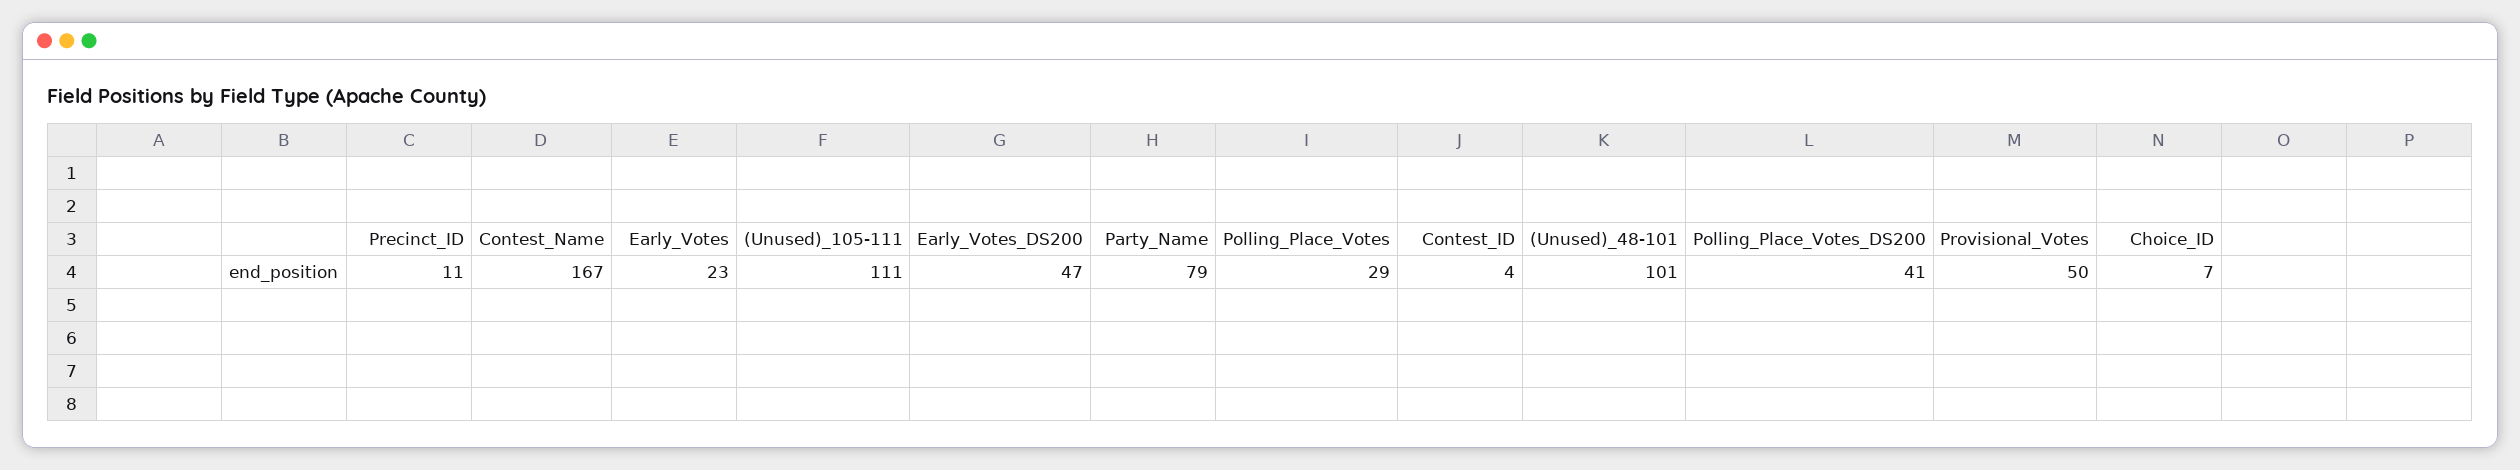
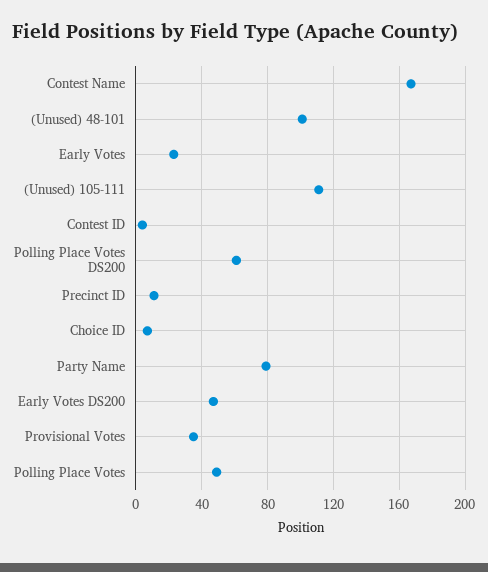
Polling_Place_Votes: 29 -> 50
Polling_Place_Votes_DS200: 41 -> 60
Provisional_Votes: 50 -> 35

